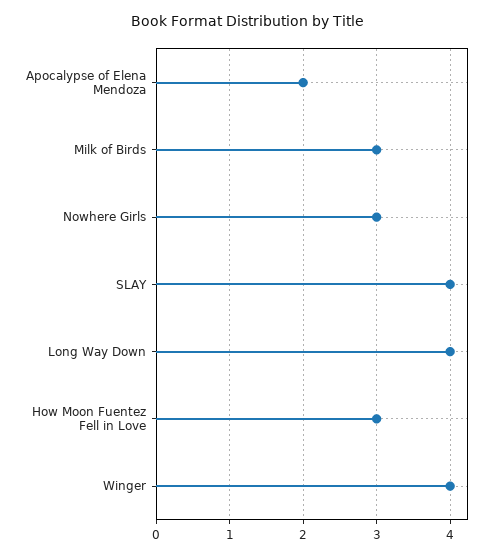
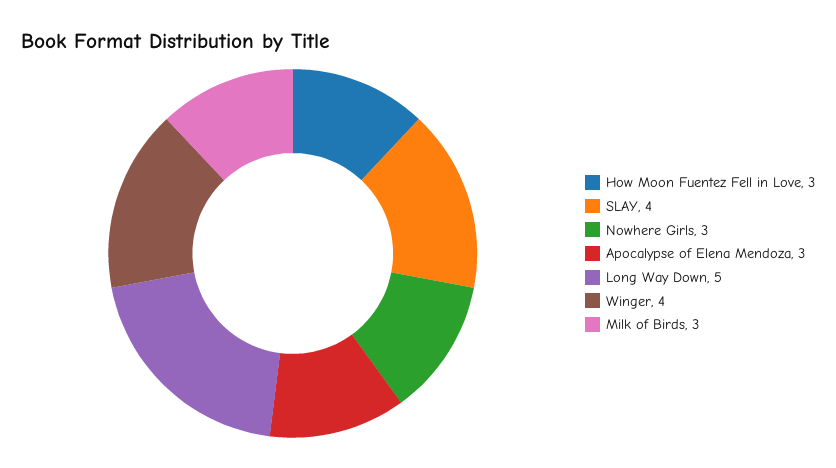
Apocalypse of Elena Mendoza: 2 -> 3
Long Way Down: 4 -> 5

